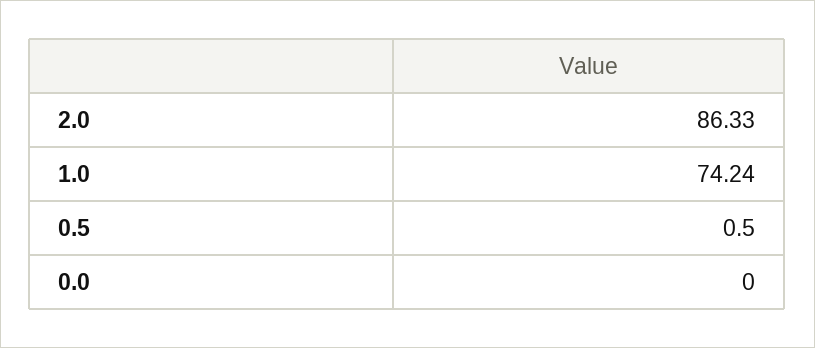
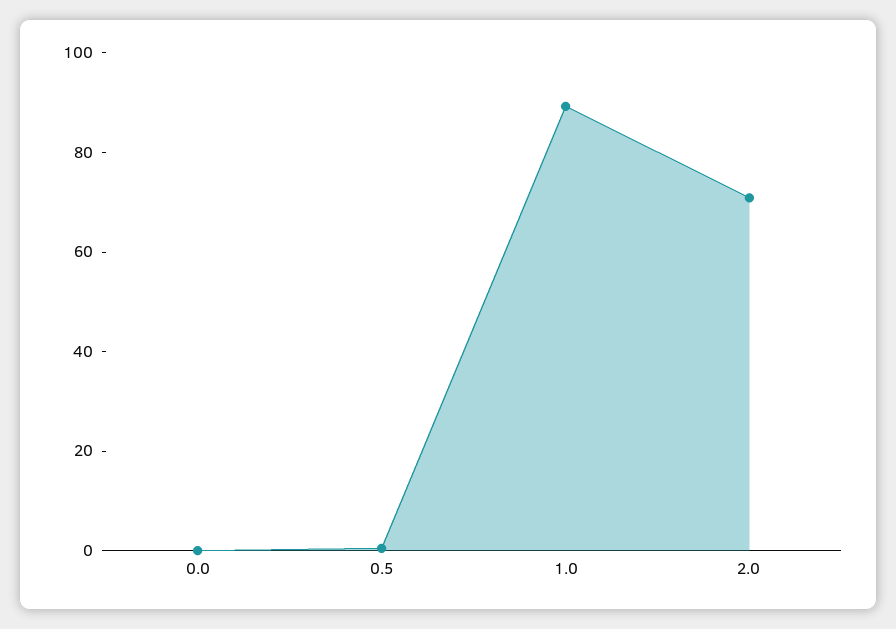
2.0: 86.33 -> 70
1.0: 74.24 -> 90

